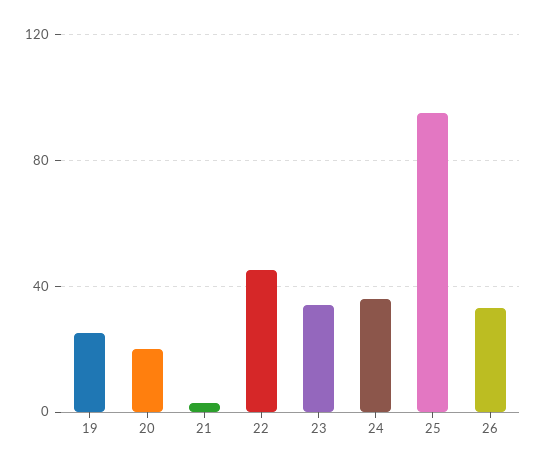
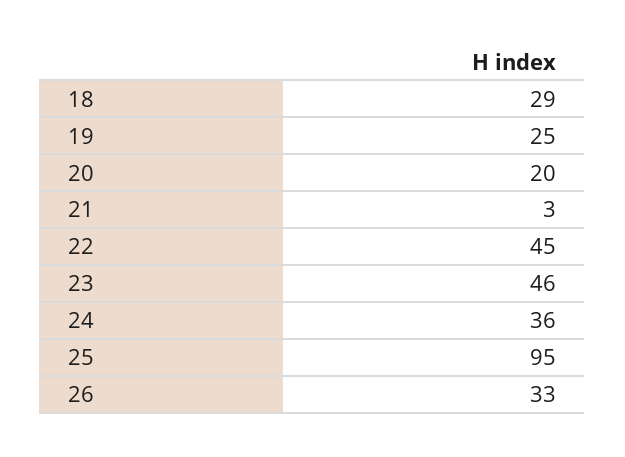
23: 35 -> 46
18: none -> 29

